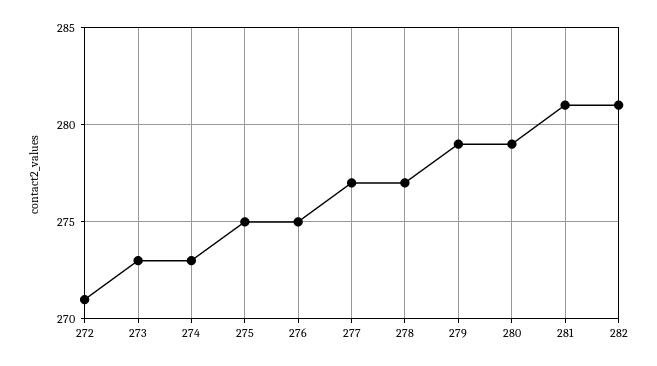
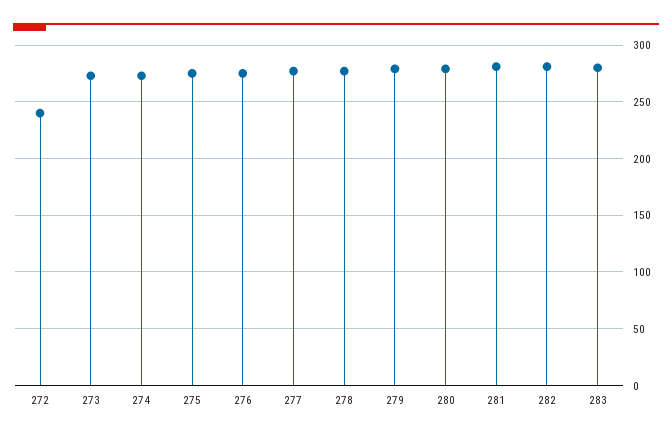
272: 271 -> 240
283: none -> 280

